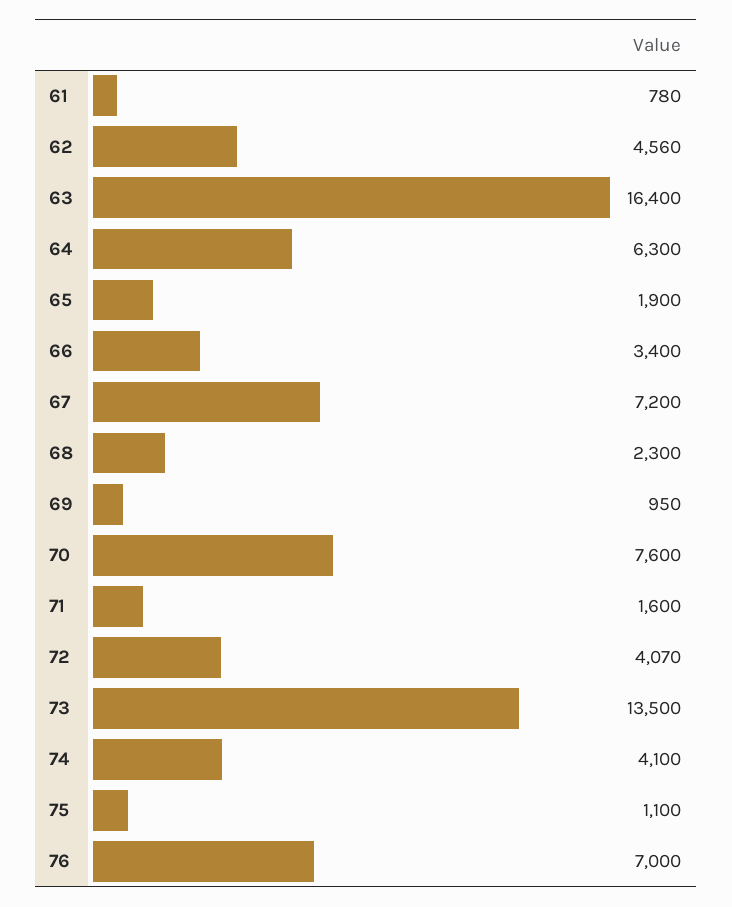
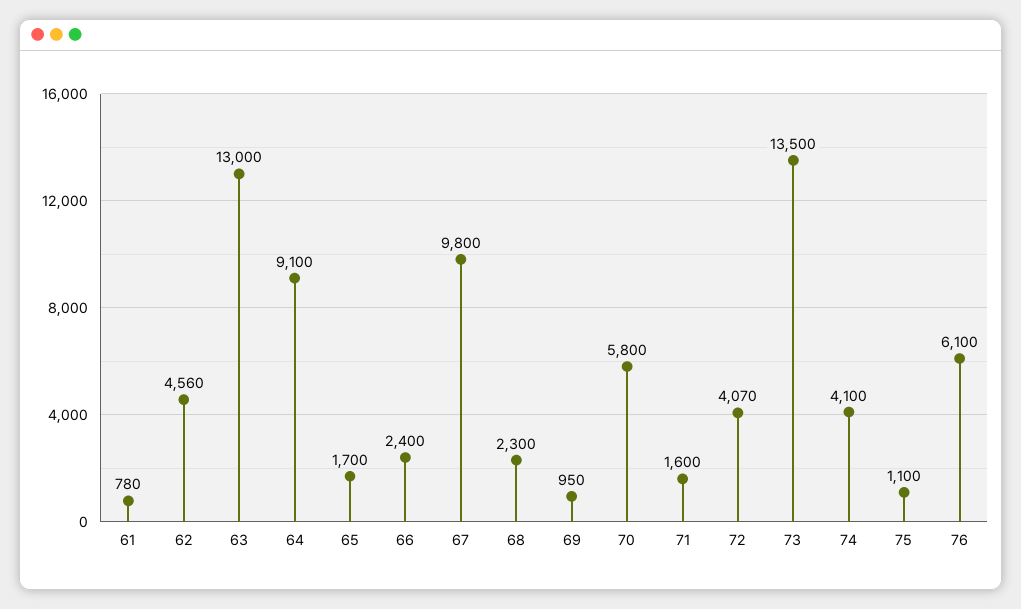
63: 16400 -> 13000
64: 6300 -> 9100
65: 1900 -> 1700
66: 3400 -> 2400
67: 7200 -> 9800
70: 7600 -> 5800
76: 7000 -> 6100

